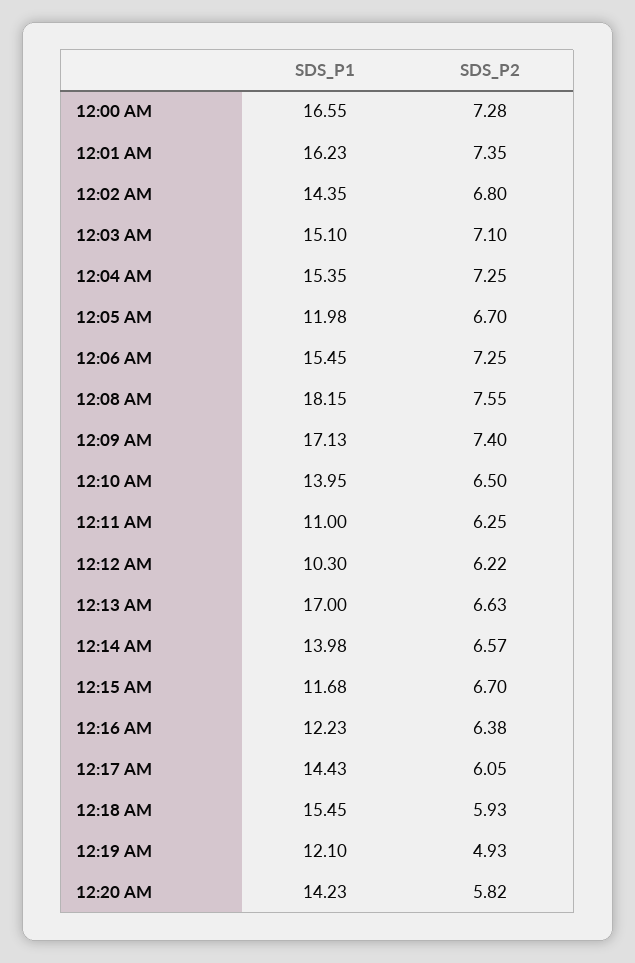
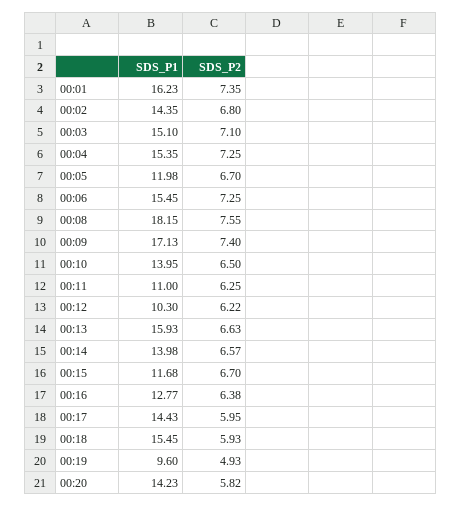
SDS_P1, 12:00 AM: 16.55 -> none
SDS_P2, 12:00 AM: 7.28 -> none
SDS_P1, 12:13 AM: 17 -> 15.93
SDS_P1, 12:16 AM: 12.23 -> 12.77
SDS_P2, 12:17 AM: 6.05 -> 5.95
SDS_P1, 12:19 AM: 12.1 -> 9.6

